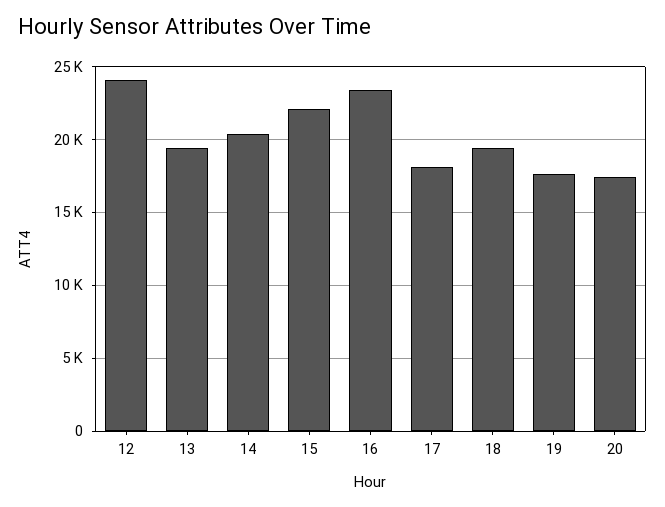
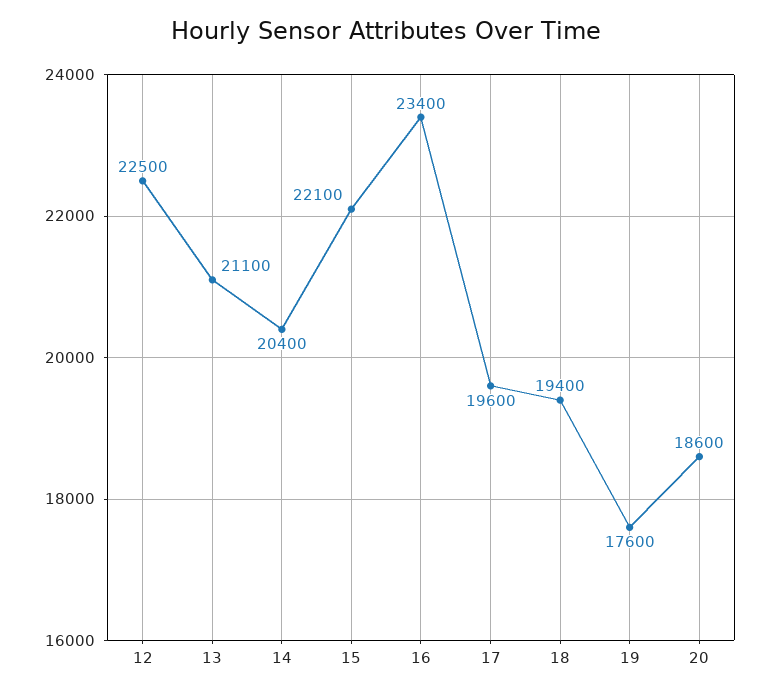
12: 24000 -> 22500
13: 19500 -> 21100
17: 18000 -> 19600
20: 17500 -> 18600

